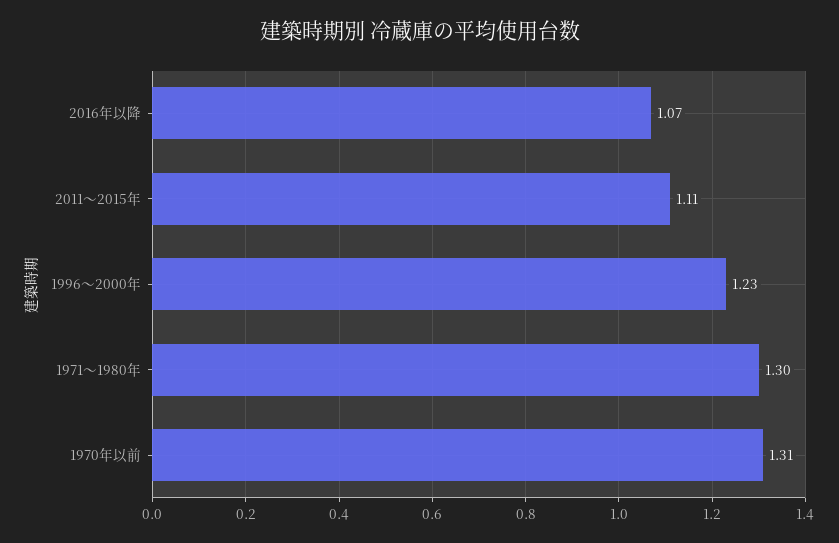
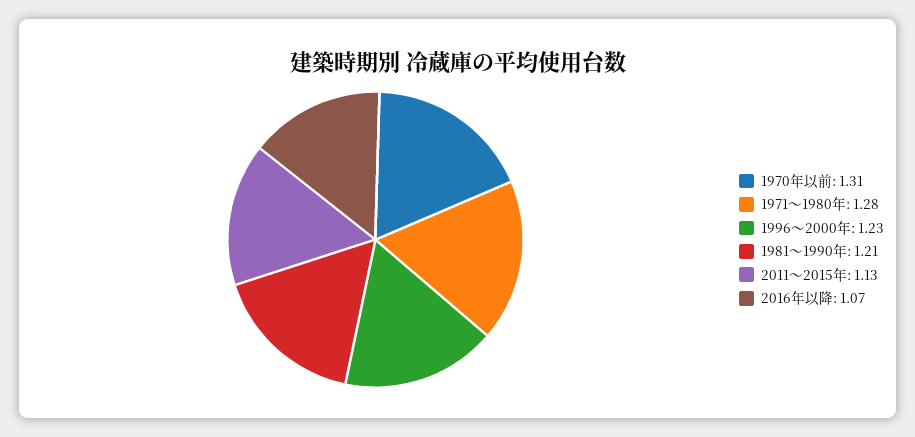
2011～2015年: 1.11 -> 1.13
1971～1980年: 1.3 -> 1.28
1981～1990年: none -> 1.21

